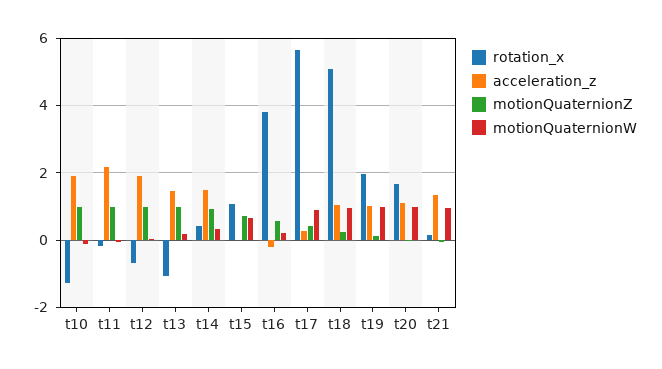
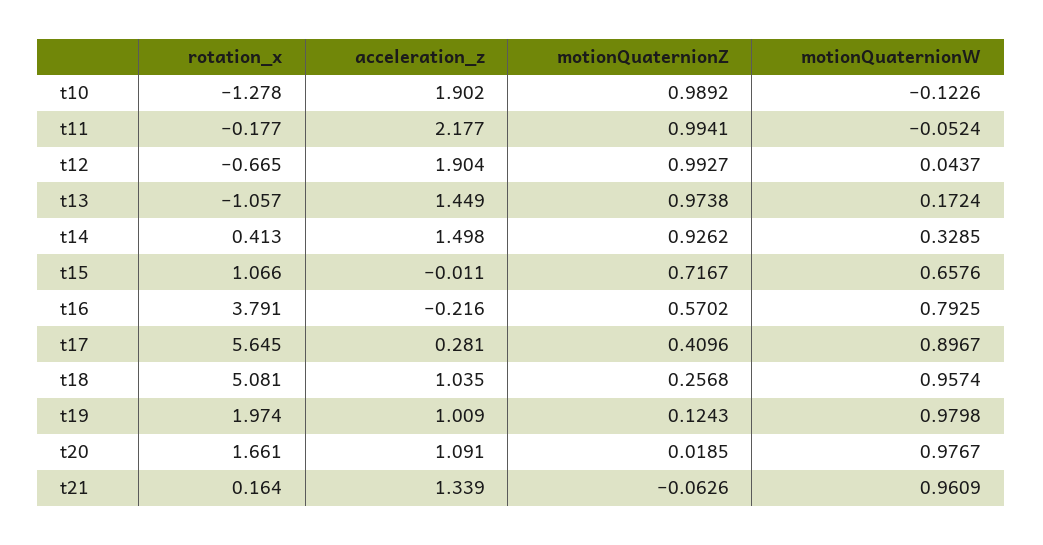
motionQuaternionW, t16: 0.2 -> 0.7925

